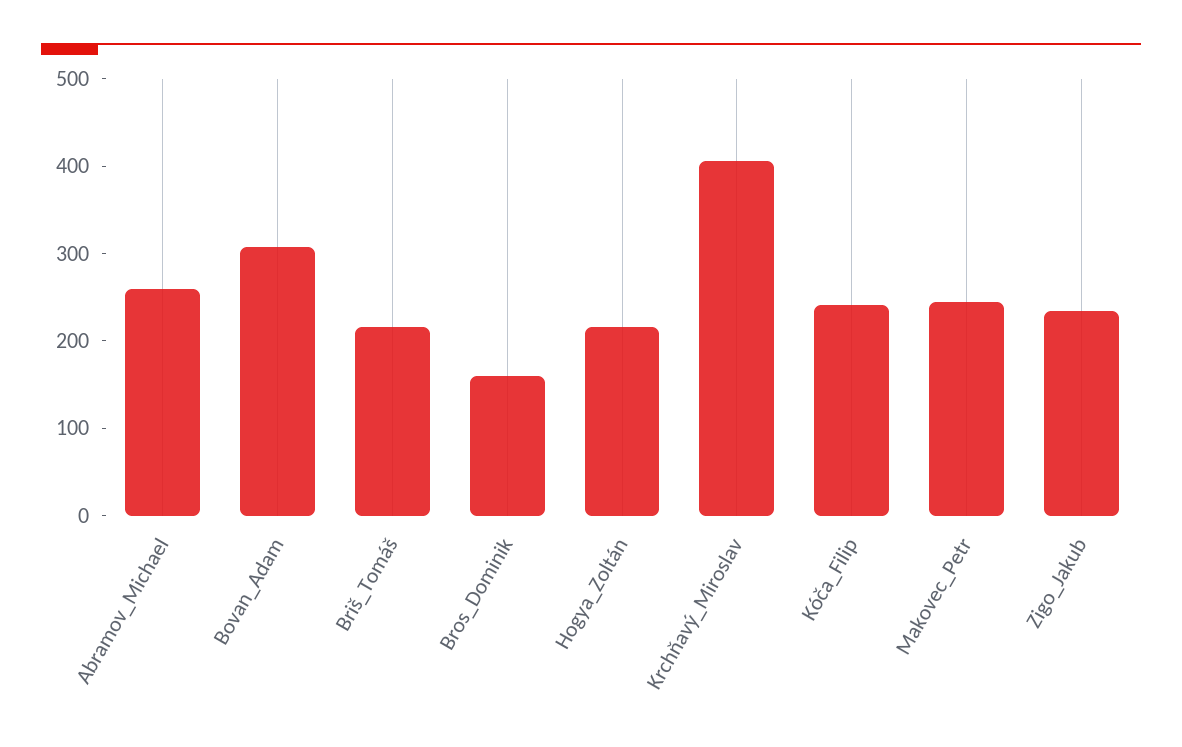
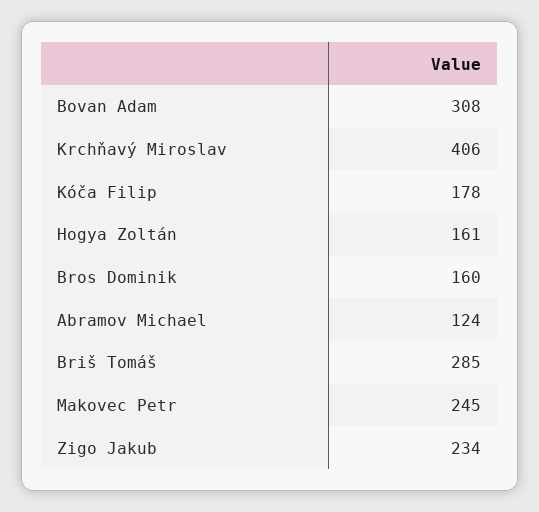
Abramov_Michael: 260 -> 124
Briš_Tomáš: 220 -> 285
Hogya_Zoltán: 220 -> 161
Kóča_Filip: 240 -> 178

